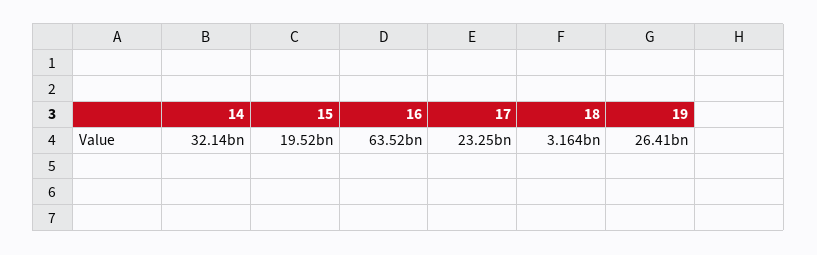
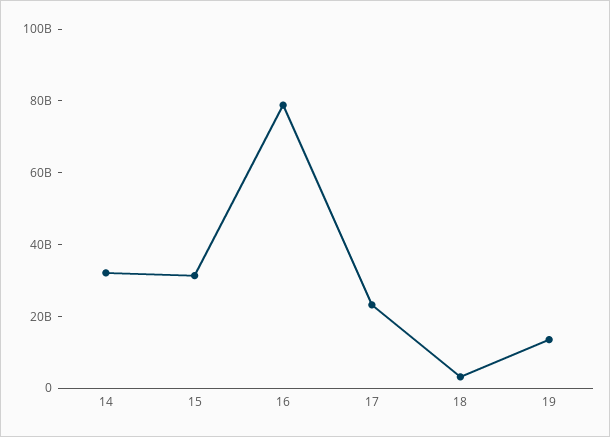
15: 19520000000 -> 30000000000
16: 63520000000 -> 80000000000
19: 26410000000 -> 15000000000

